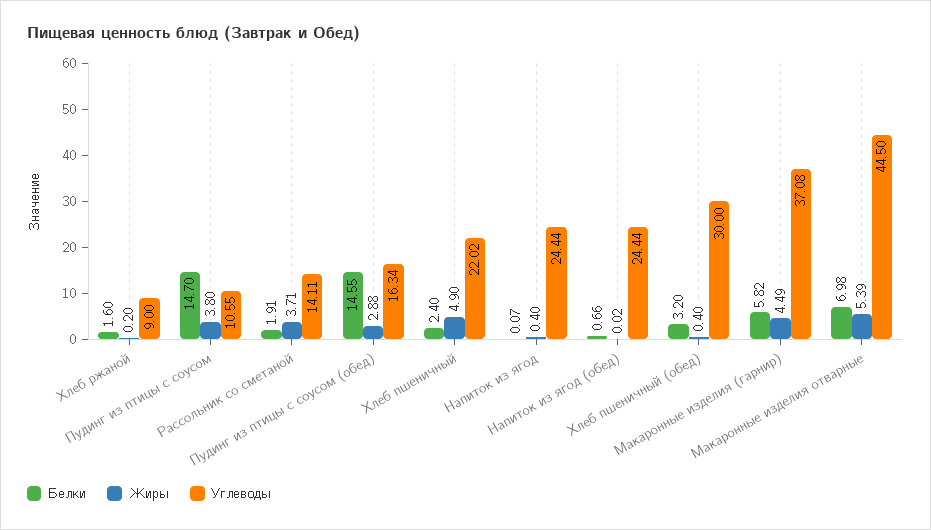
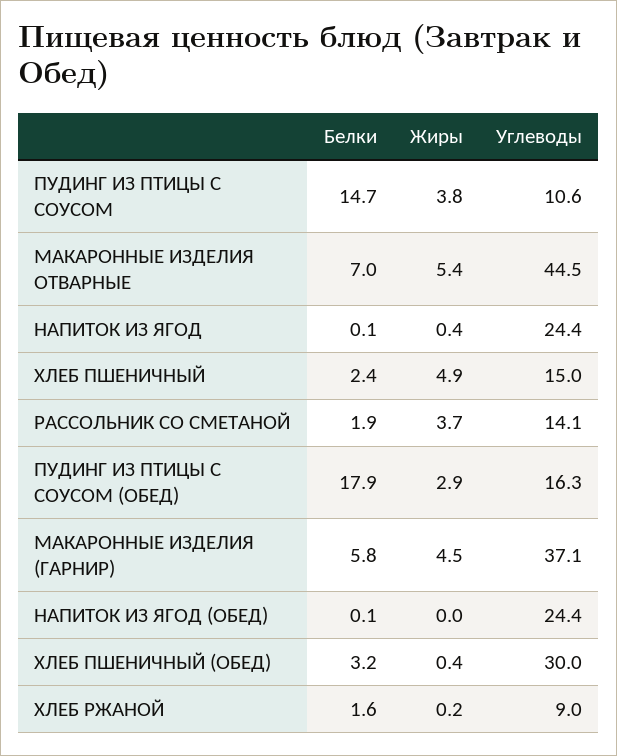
Белки, Пудинг из птицы с соусом (обед): 14.55 -> 17.9
Углеводы, Хлеб пшеничный: 22.02 -> 15
Белки, Напиток из ягод (обед): 0.66 -> 0.1

